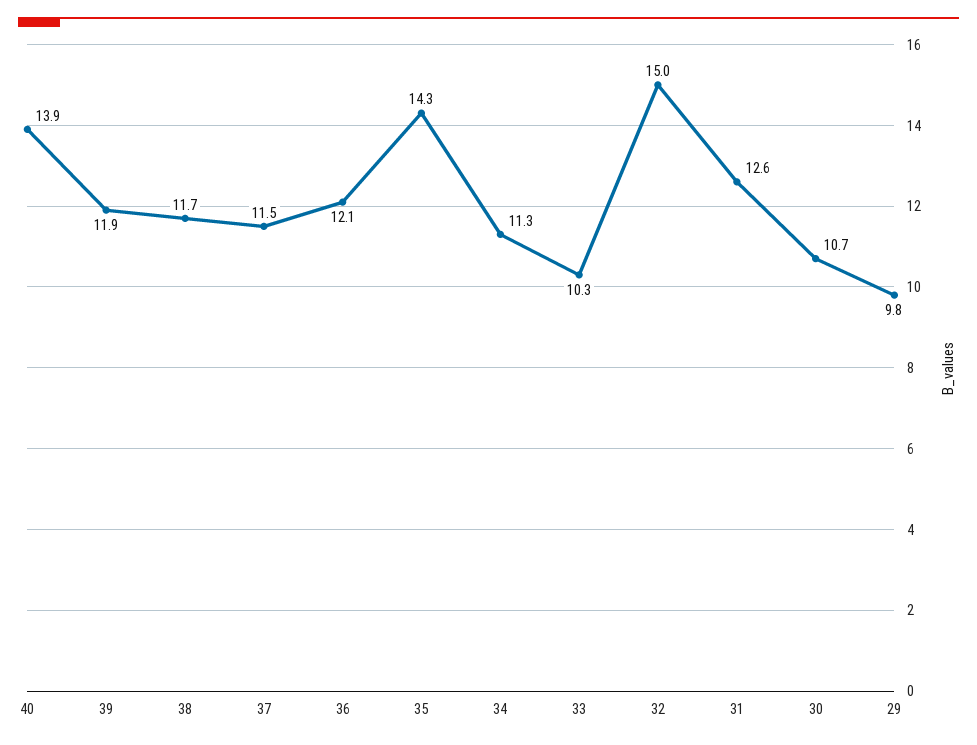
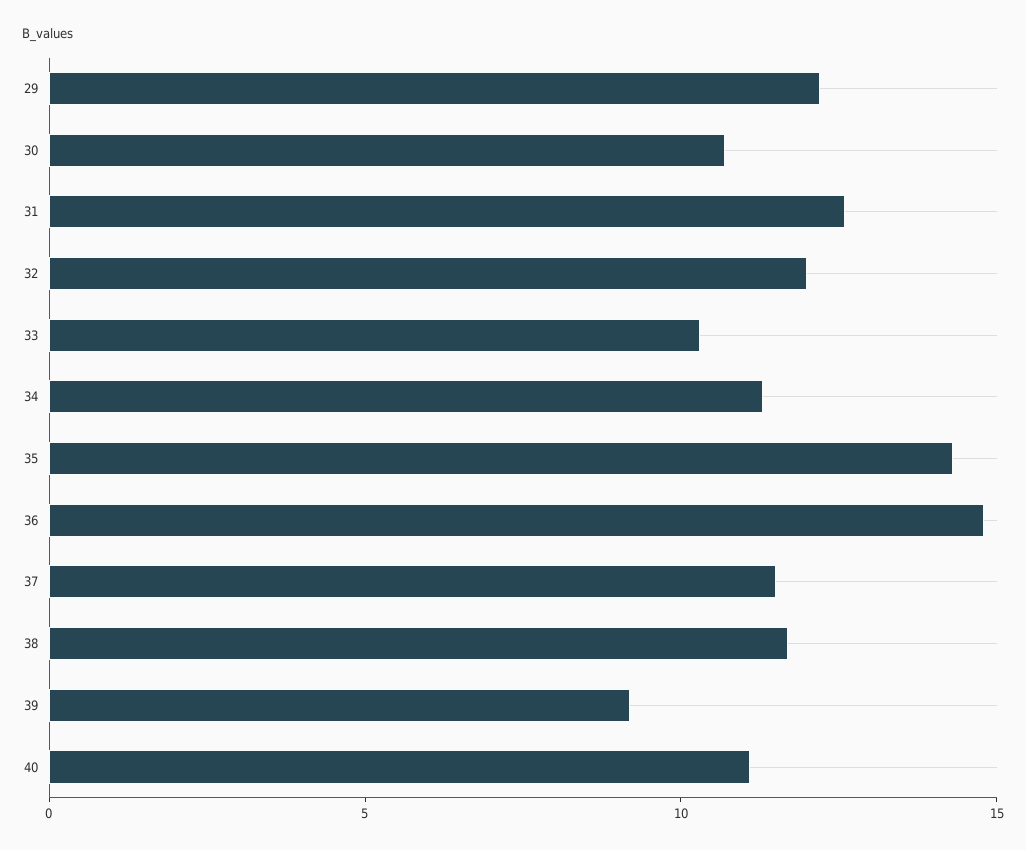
40: 13.9 -> 11
39: 11.9 -> 9
36: 12.1 -> 15
32: 15 -> 12
29: 9.8 -> 12

